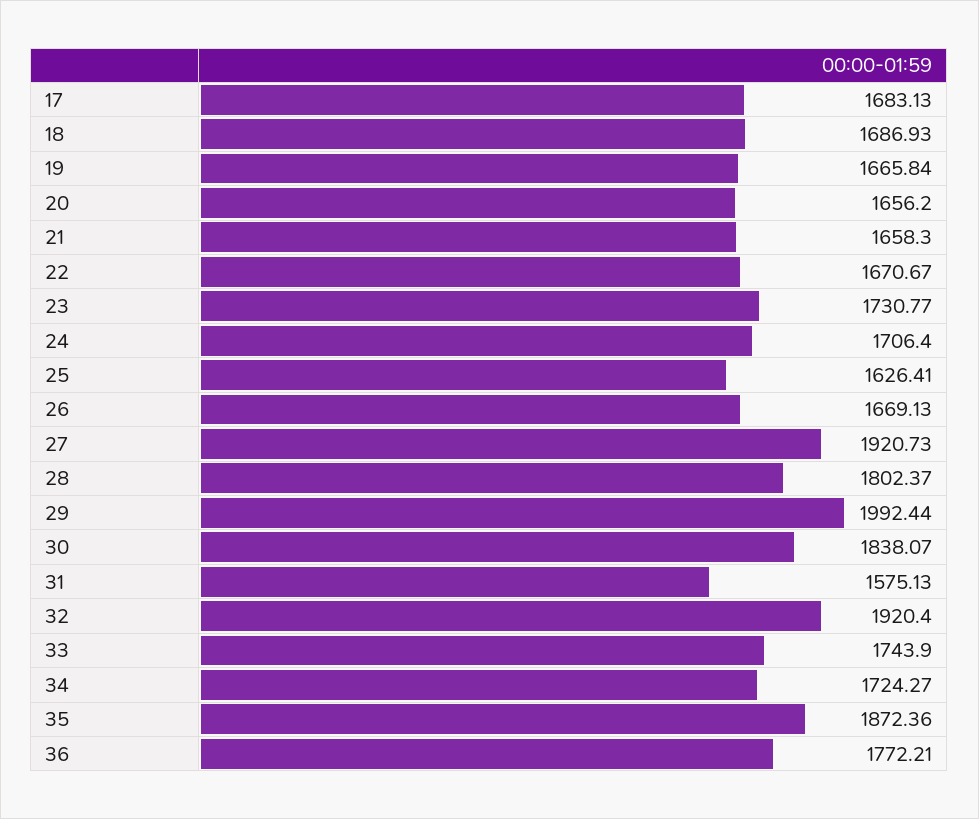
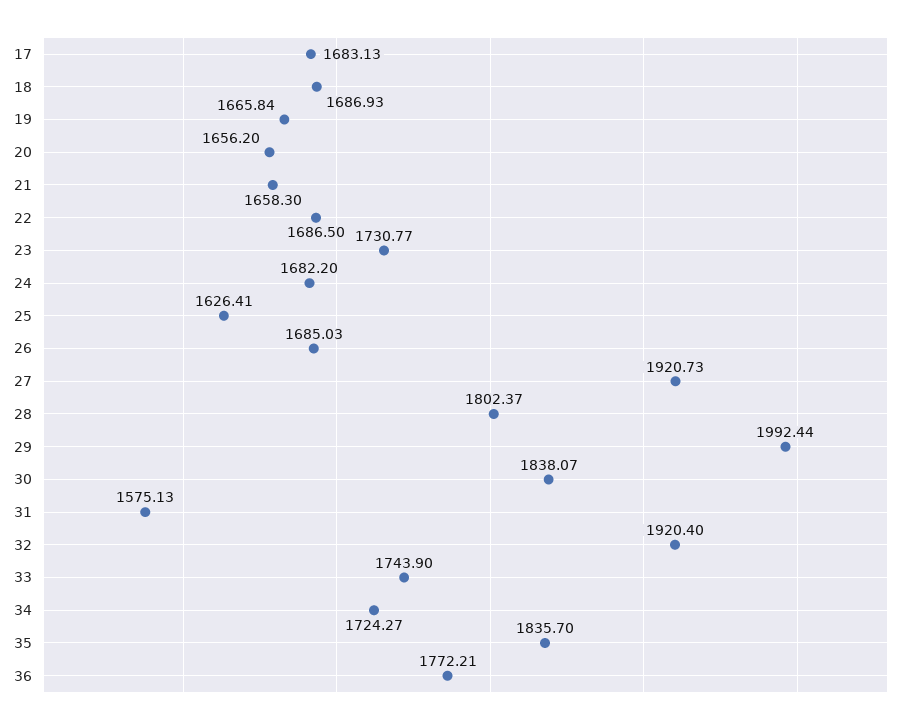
22: 1670.67 -> 1686.5
24: 1706.4 -> 1682.2
26: 1669.13 -> 1685.03
35: 1872.36 -> 1835.7

